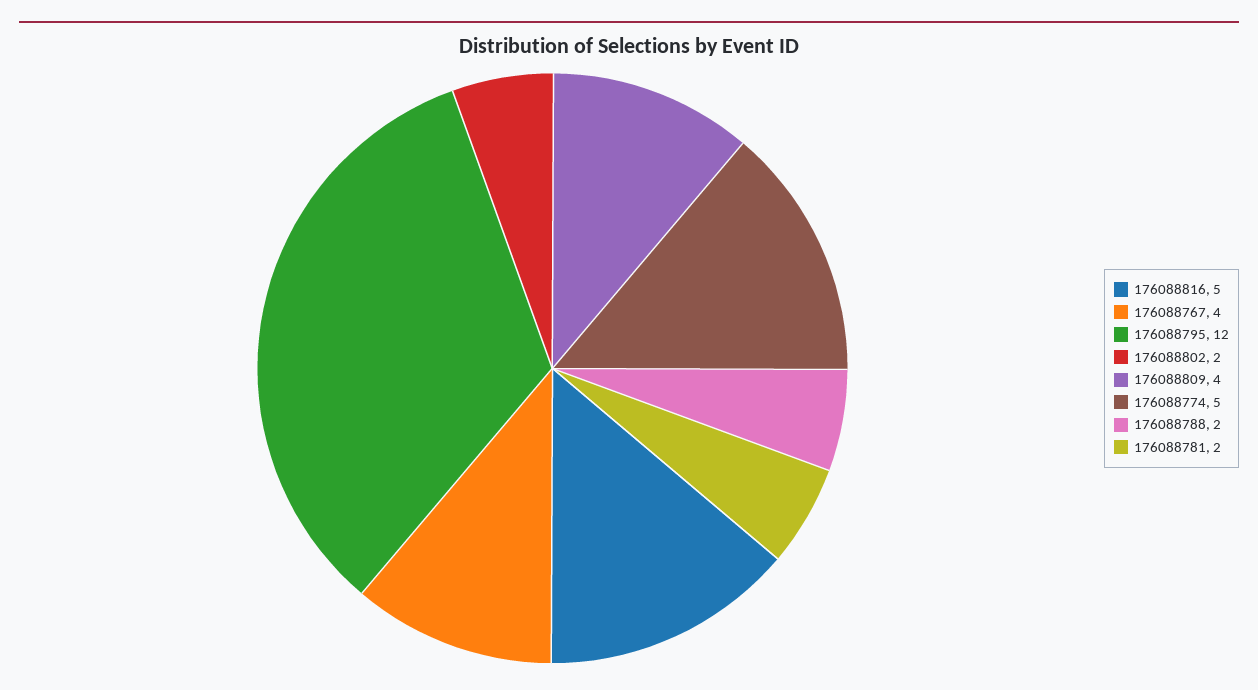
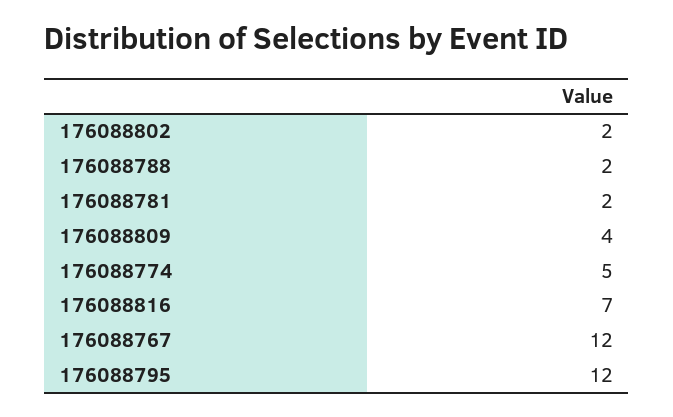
176088816: 5 -> 7
176088767: 4 -> 12

